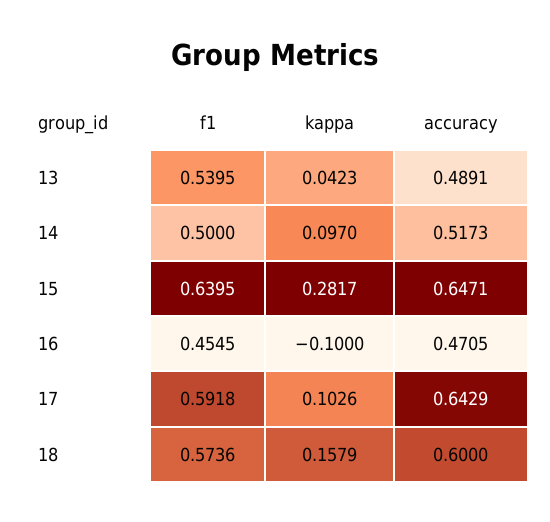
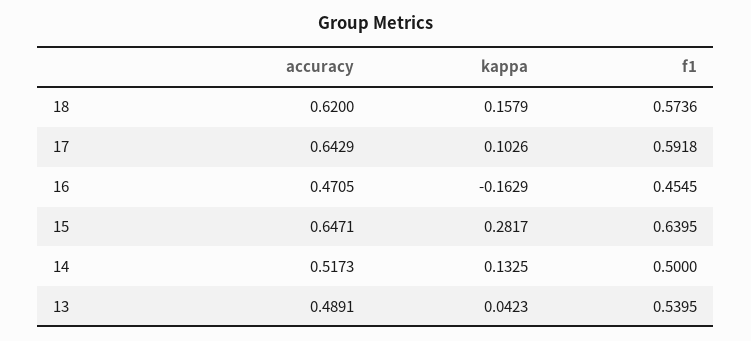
kappa, 14: 0.097 -> 0.1325
kappa, 16: -0.1 -> -0.1629
accuracy, 18: 0.6 -> 0.62

